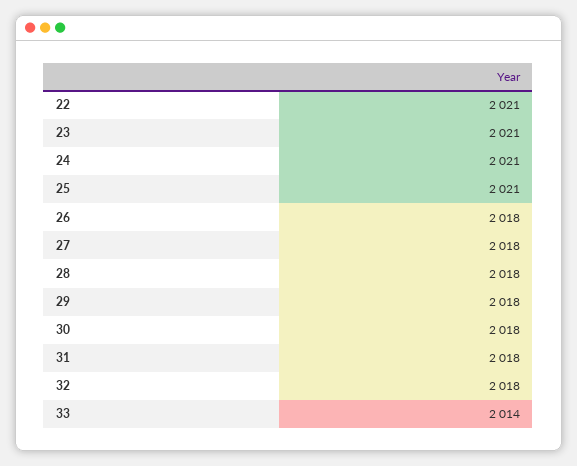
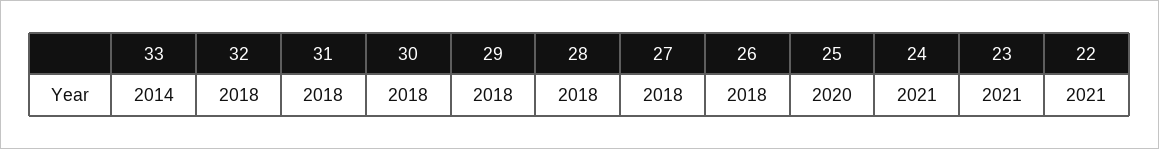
25: 2021 -> 2020

